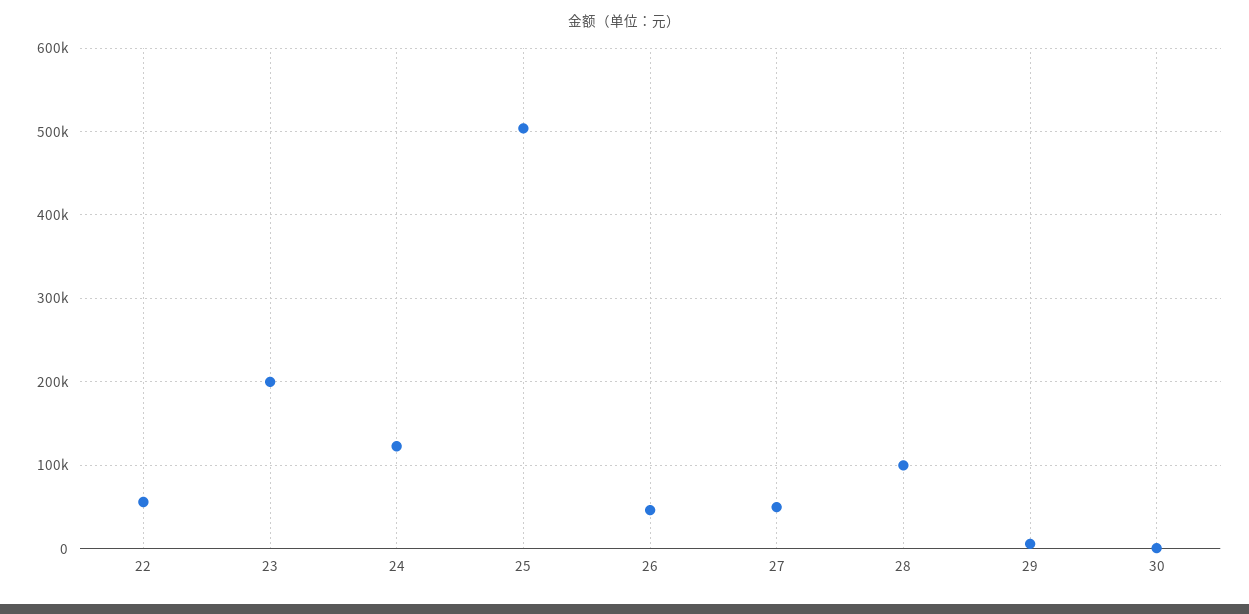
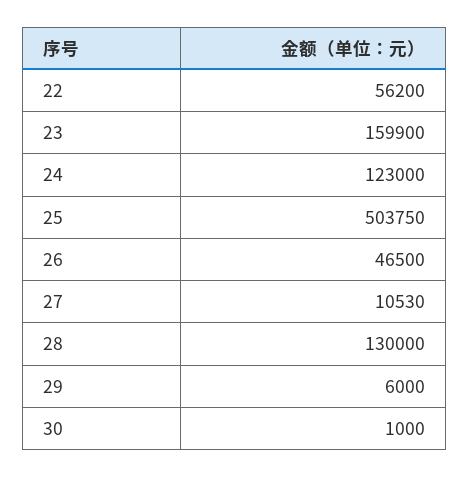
23: 200000 -> 159900
27: 50000 -> 10530
28: 100000 -> 130000

